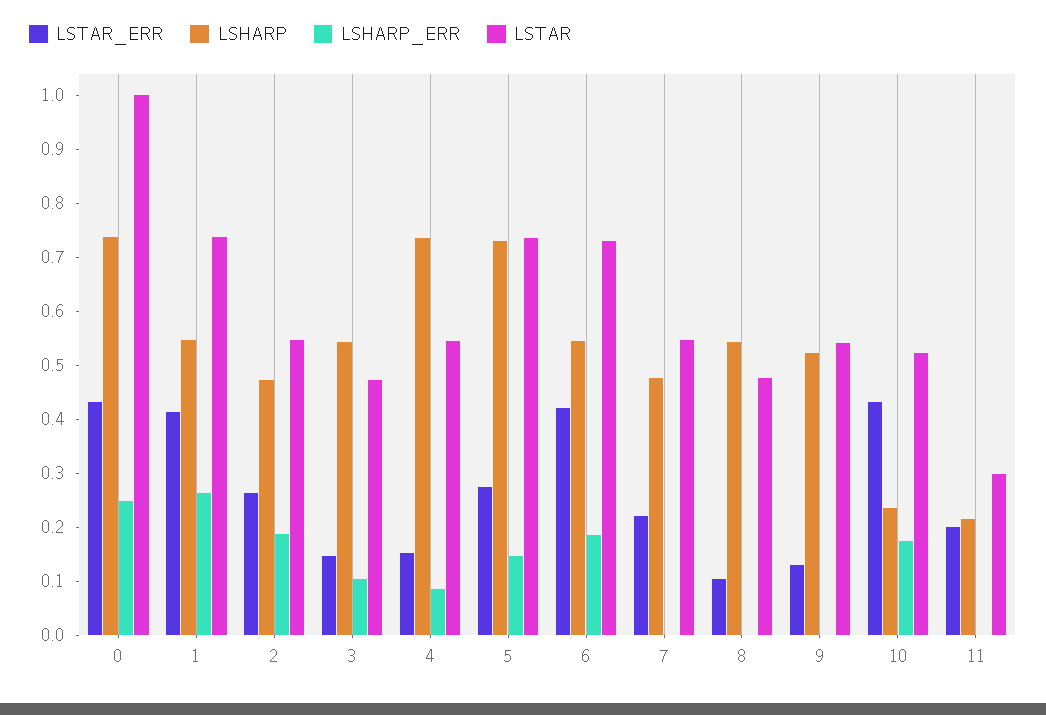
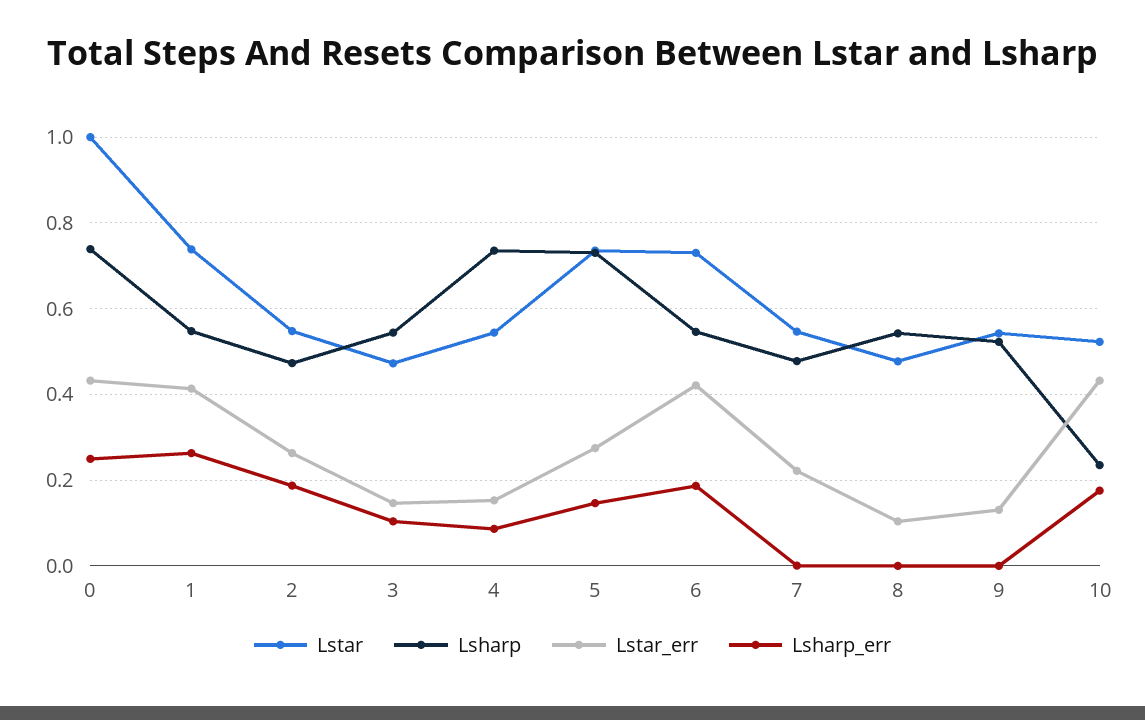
LSTAR_ERR, 11: 0.2 -> none
LSHARP, 11: 0.22 -> none
LSHARP_ERR, 11: 0 -> none
LSTAR, 11: 0.3 -> none

